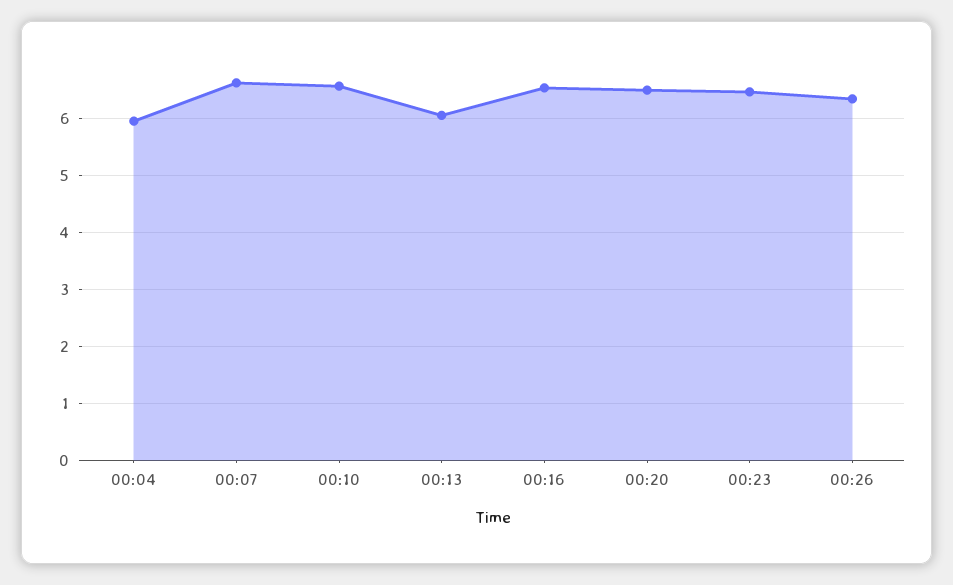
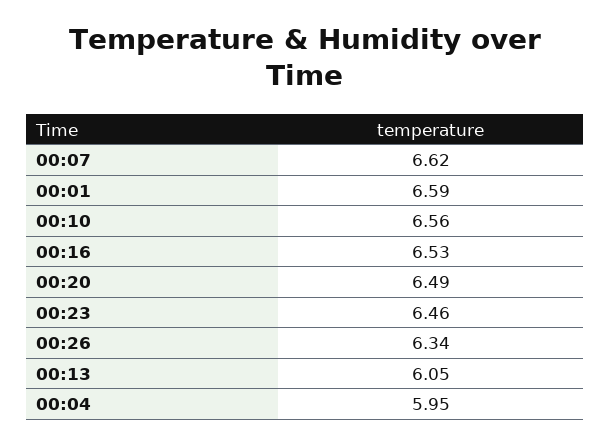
00:01: none -> 6.59

